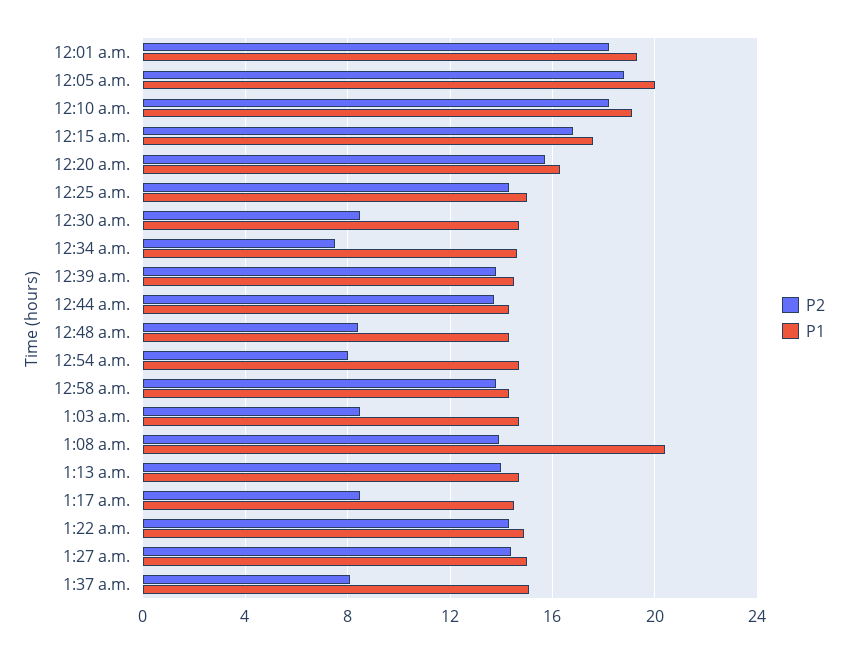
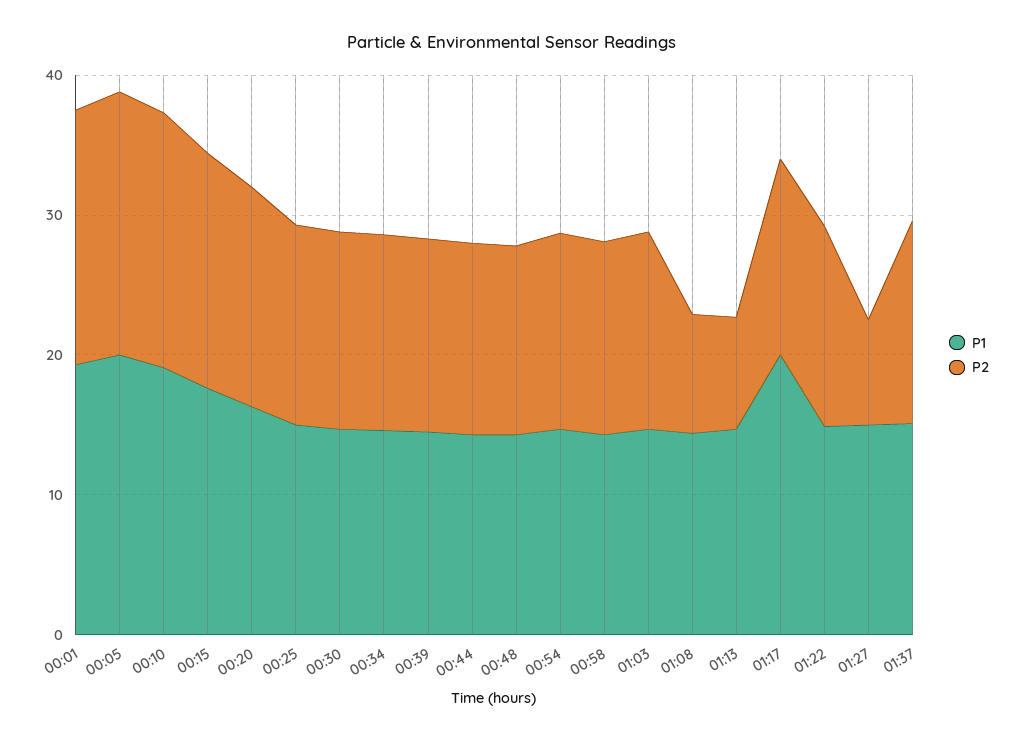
P2, 12:30 a.m.: 8.5 -> 14
P2, 12:34 a.m.: 7.5 -> 14
P2, 12:48 a.m.: 8.5 -> 14
P2, 12:54 a.m.: 8 -> 14
P2, 1:03 a.m.: 8.5 -> 14
P2, 1:08 a.m.: 14 -> 8
P1, 1:08 a.m.: 20.5 -> 14
P2, 1:13 a.m.: 14 -> 8
P2, 1:17 a.m.: 8.5 -> 14
P1, 1:17 a.m.: 14.5 -> 20
P2, 1:27 a.m.: 14.5 -> 8
P2, 1:37 a.m.: 8 -> 14

